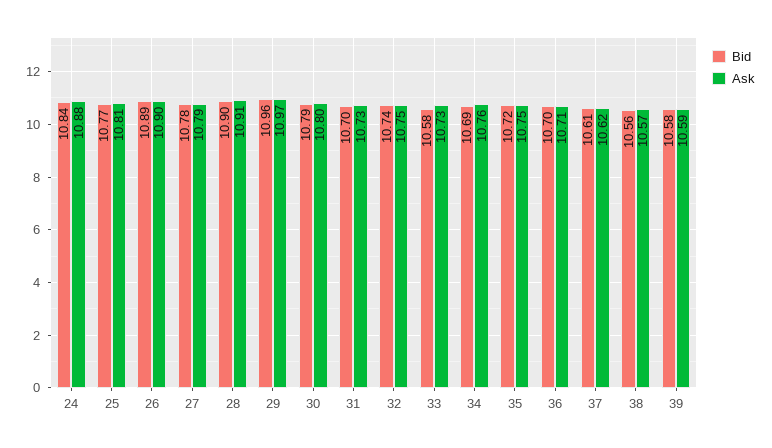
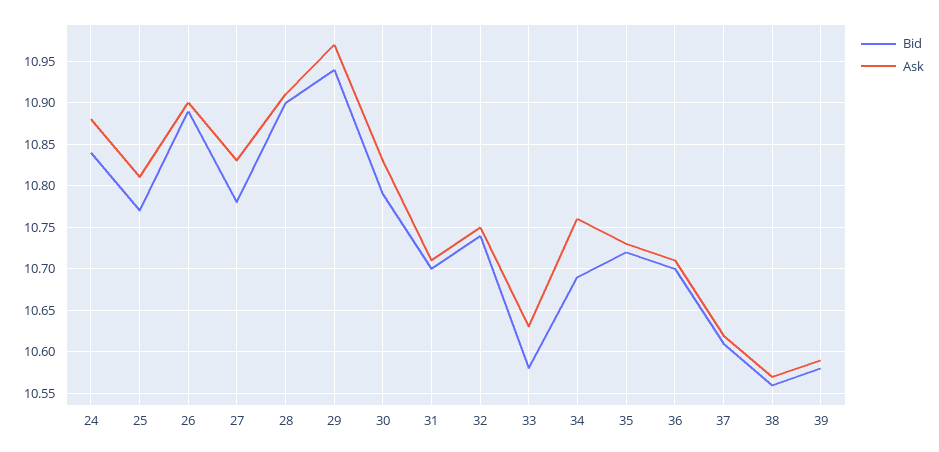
Ask, 27: 10.79 -> 10.83
Bid, 29: 10.96 -> 10.94
Ask, 30: 10.8 -> 10.83
Ask, 31: 10.73 -> 10.71
Ask, 33: 10.73 -> 10.63
Ask, 35: 10.75 -> 10.73

